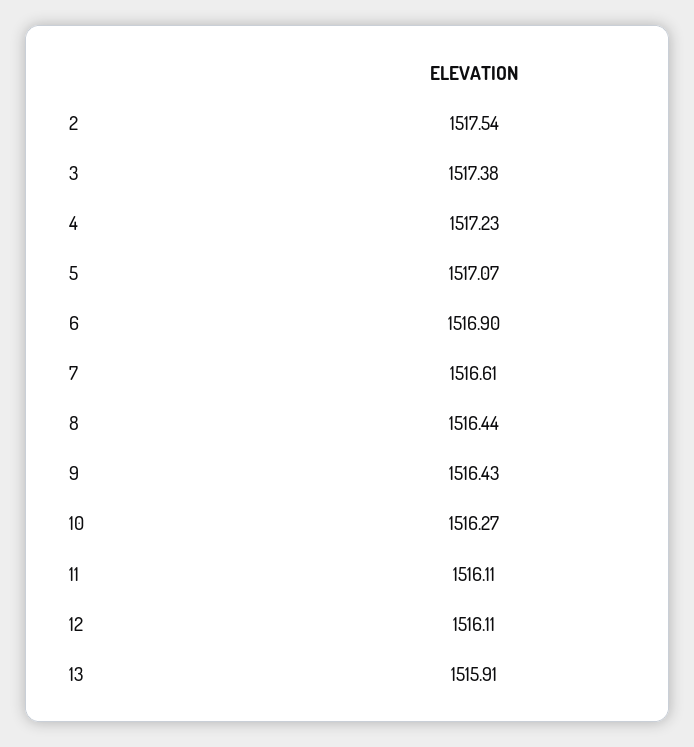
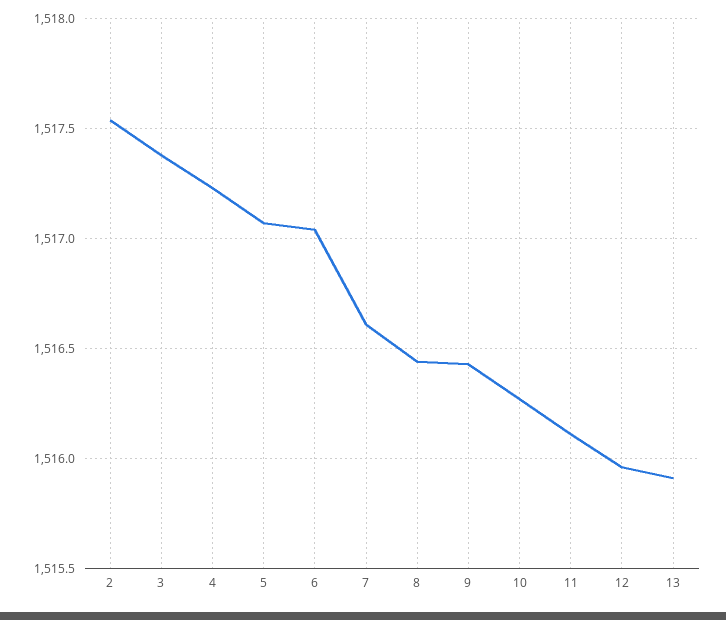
6: 1516.9 -> 1517.05
12: 1516.11 -> 1515.95

